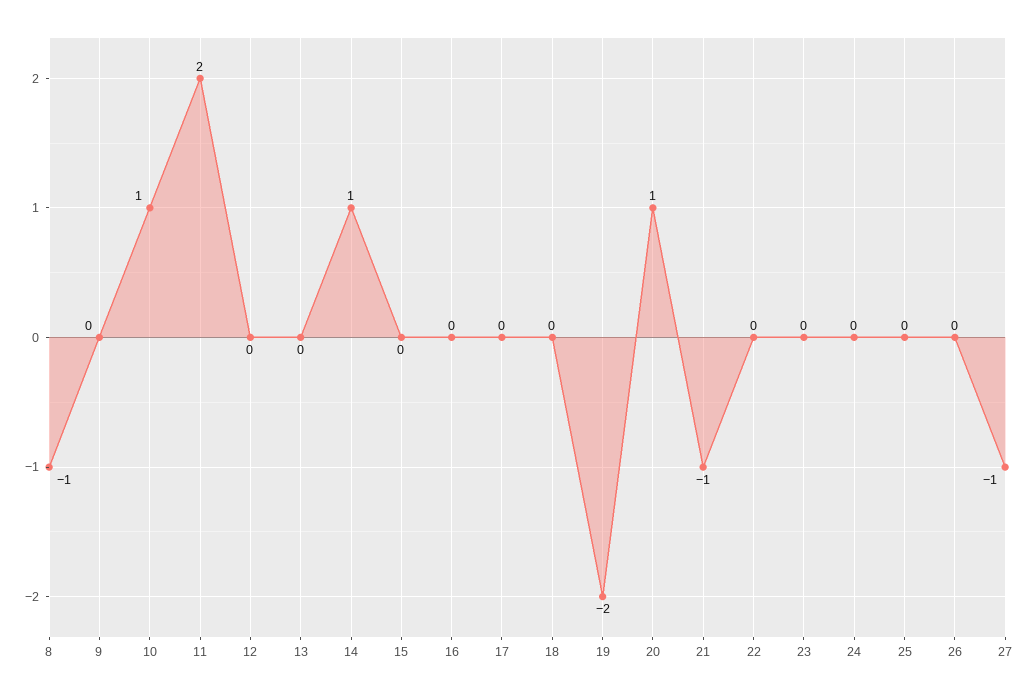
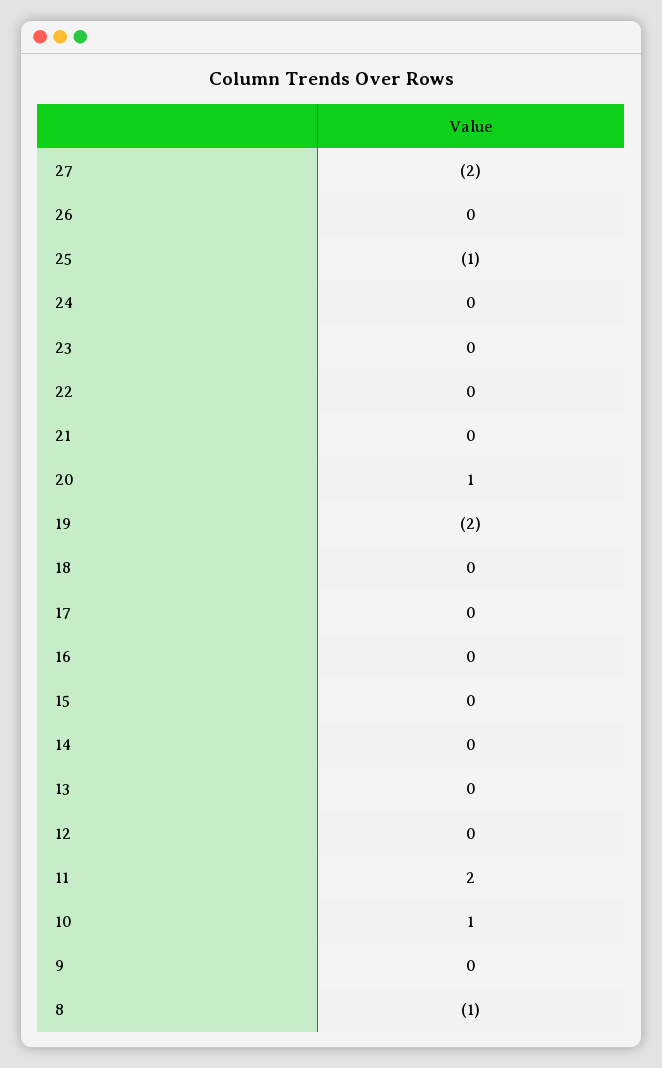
14: 1 -> 0
21: -1 -> 0
25: 0 -> -1
27: -1 -> -2

